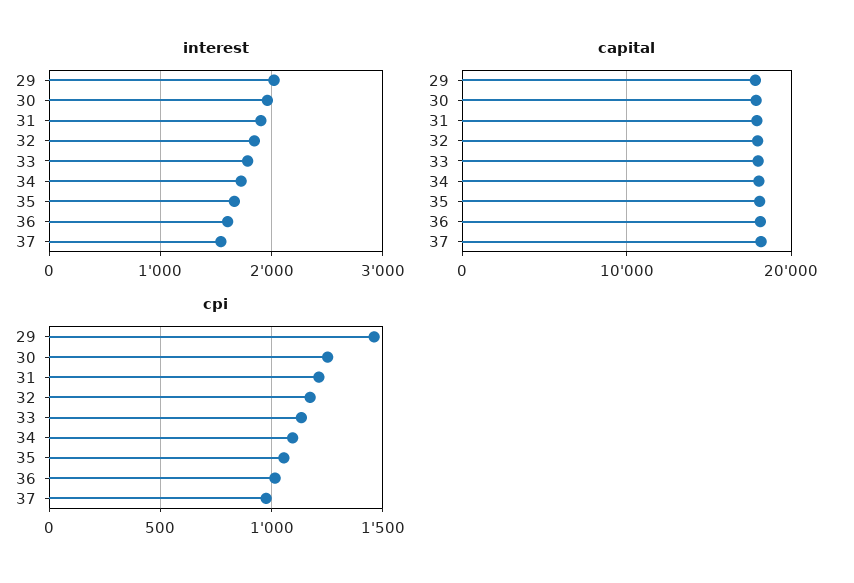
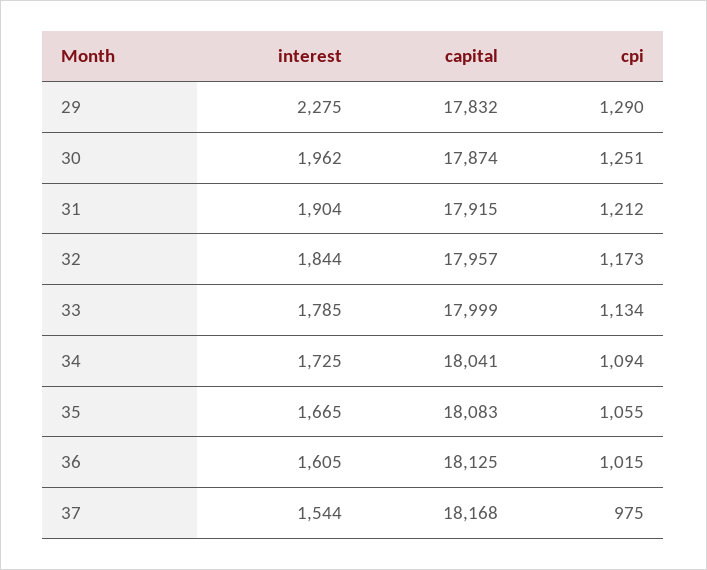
interest, 29: 2000 -> 2275
cpi, 29: 1450 -> 1290

